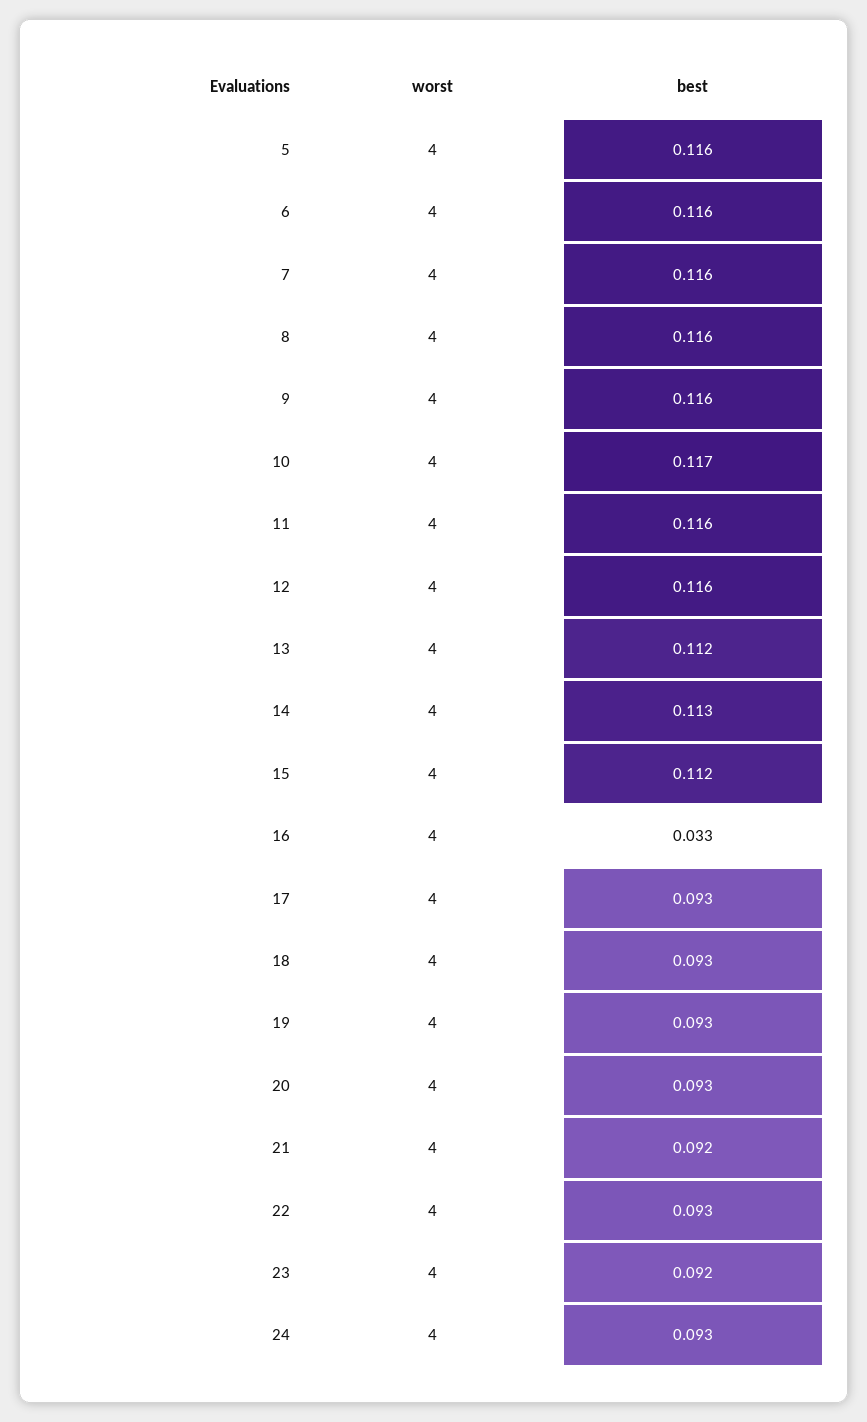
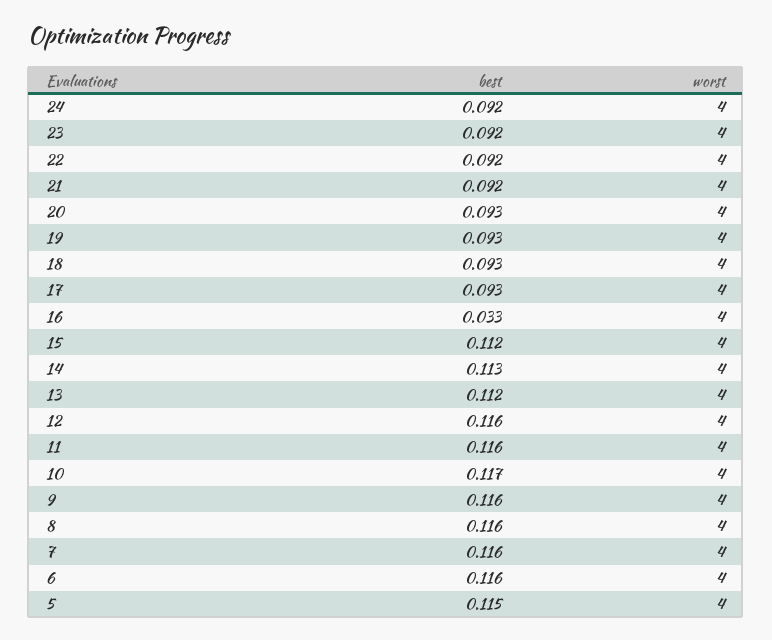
best, 5: 0.116 -> 0.115
best, 22: 0.093 -> 0.092
best, 24: 0.093 -> 0.092

